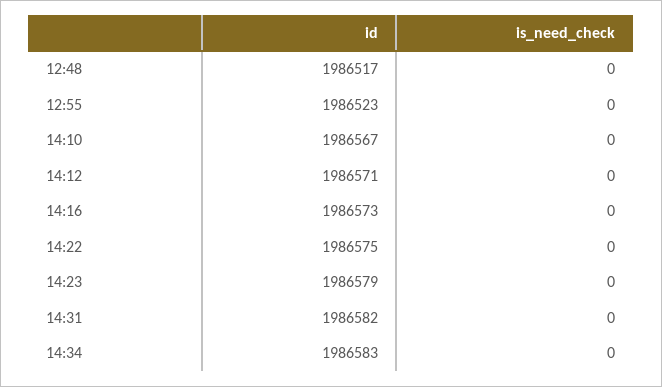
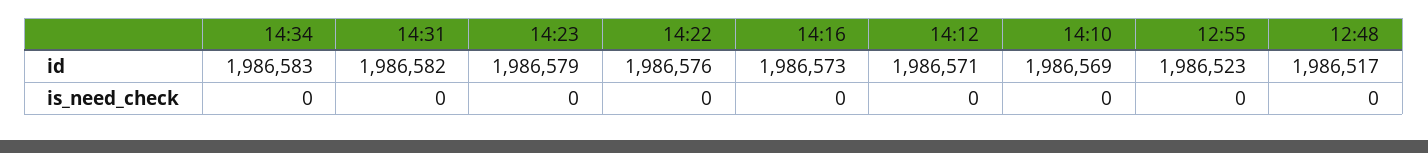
id, 14:10: 1986567 -> 1986569
id, 14:22: 1986575 -> 1986576

